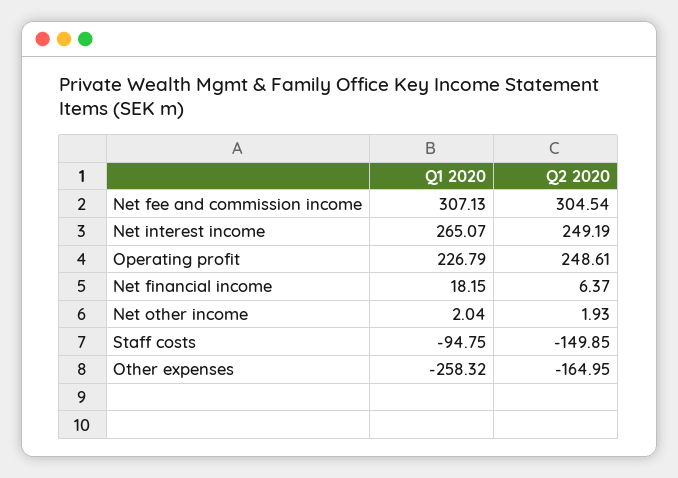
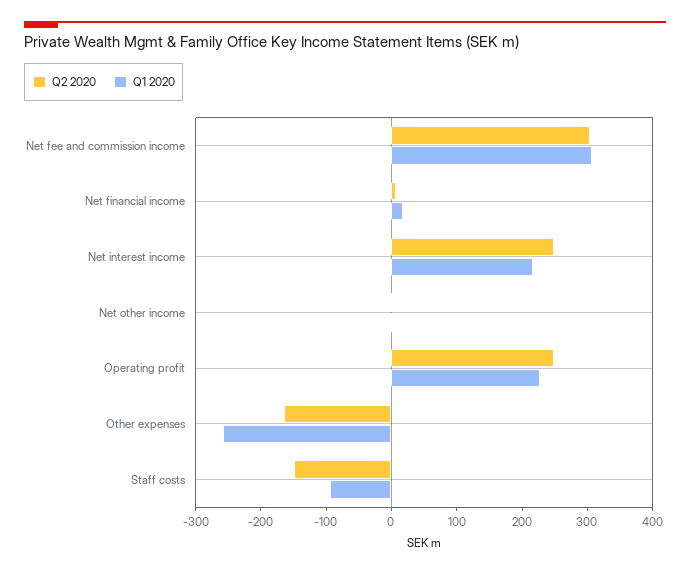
Q1 2020, Net interest income: 265.07 -> 220

